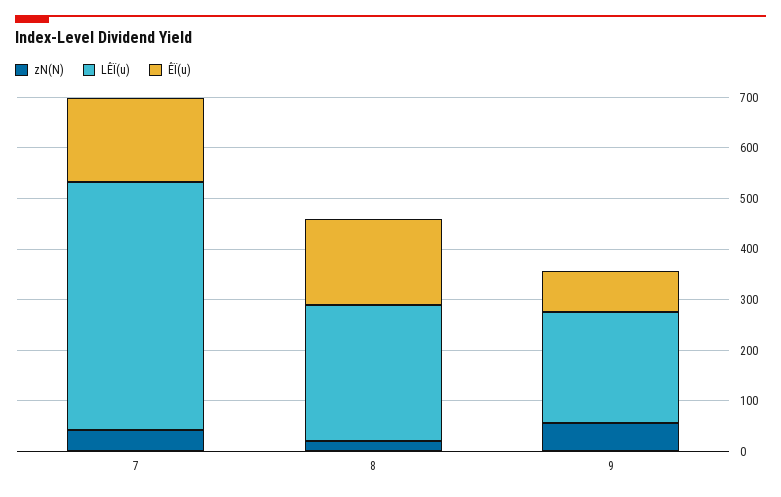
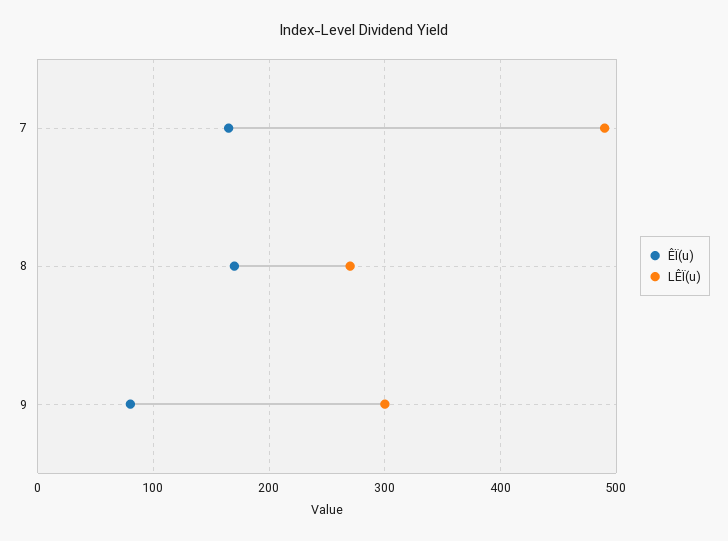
zN(N), 7: 40 -> none
zN(N), 8: 20 -> none
zN(N), 9: 60 -> none
LÊÏ(u), 9: 220 -> 300

